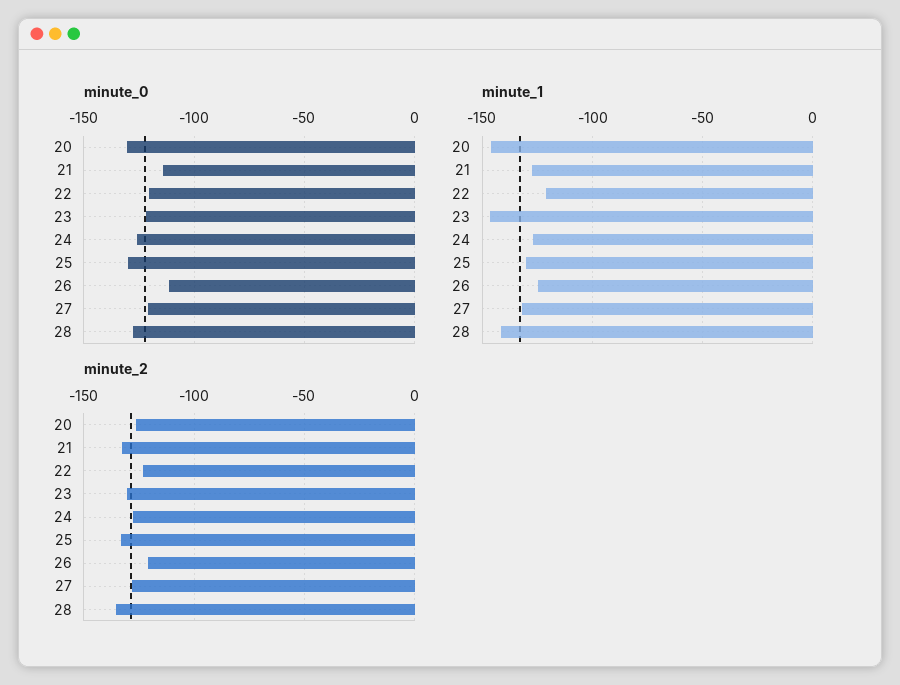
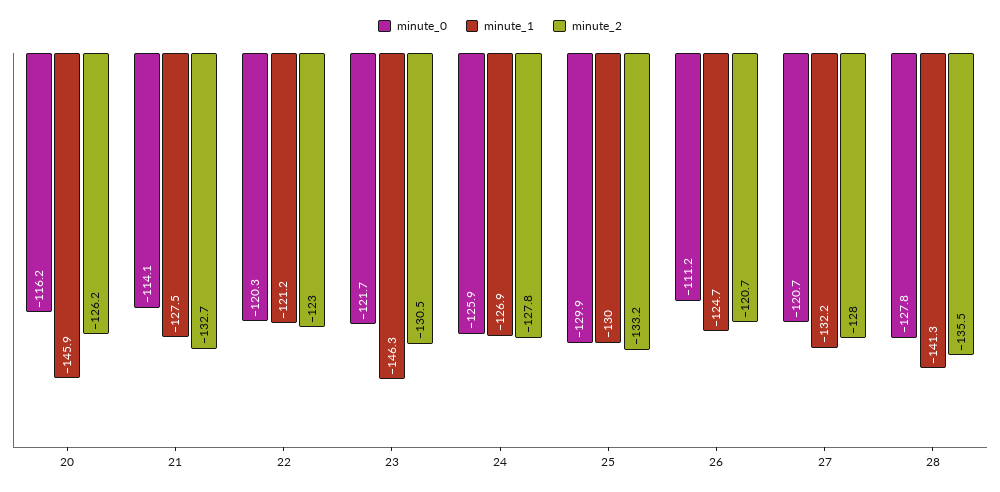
minute_0, 20: -130 -> -116.2

